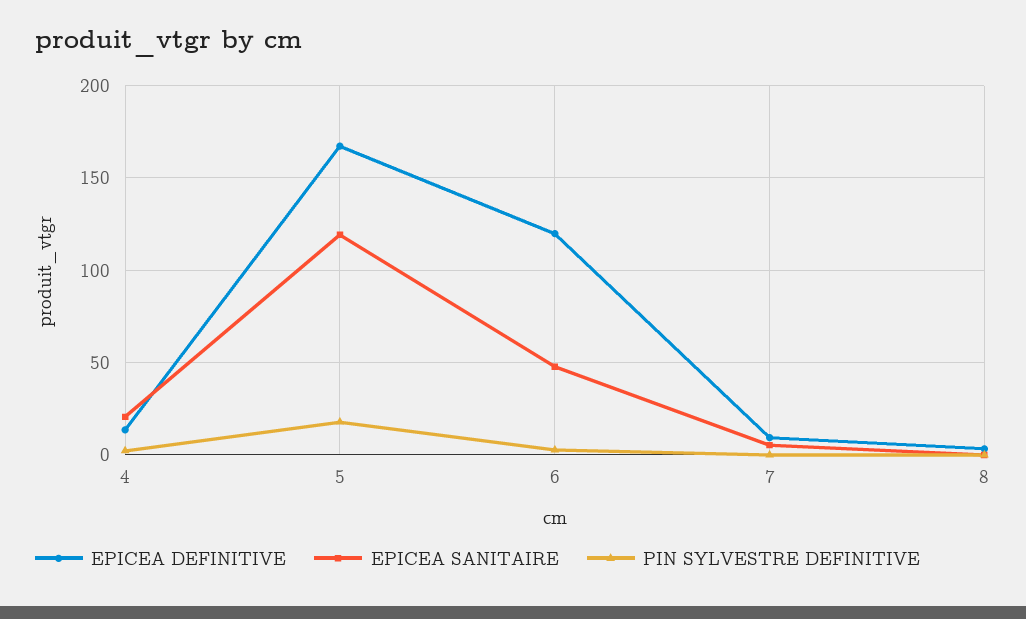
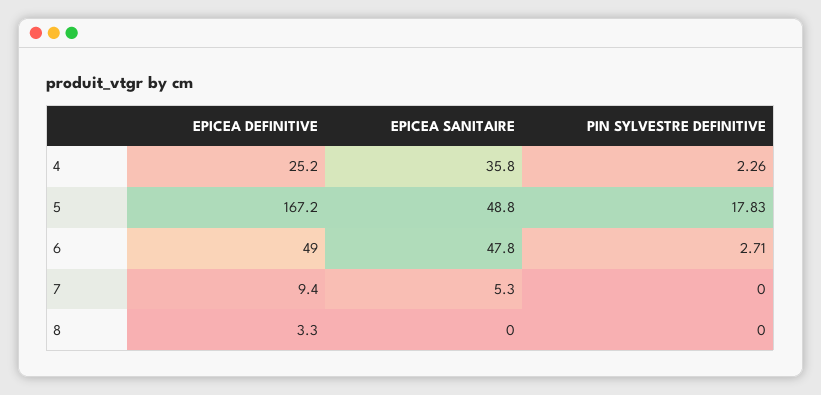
EPICEA DEFINITIVE, 4: 15 -> 25.2
EPICEA SANITAIRE, 4: 20 -> 35.8
EPICEA SANITAIRE, 5: 120 -> 48.8
EPICEA DEFINITIVE, 6: 120 -> 49

